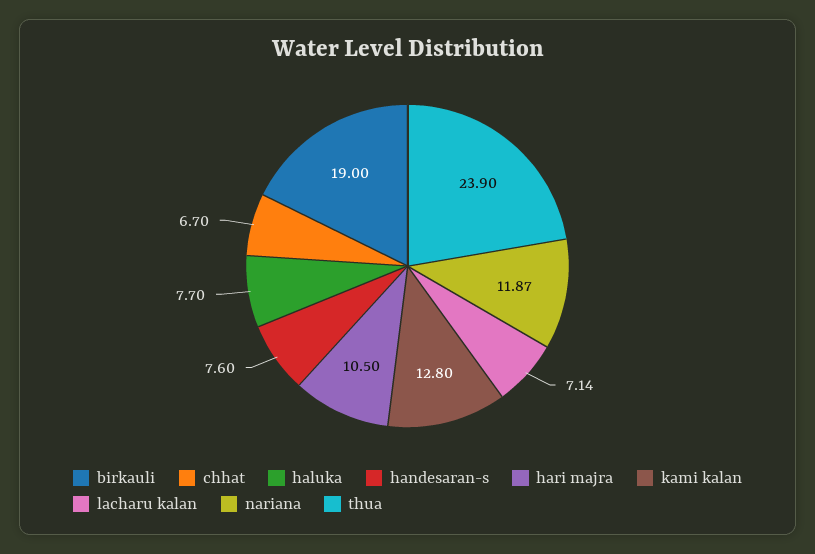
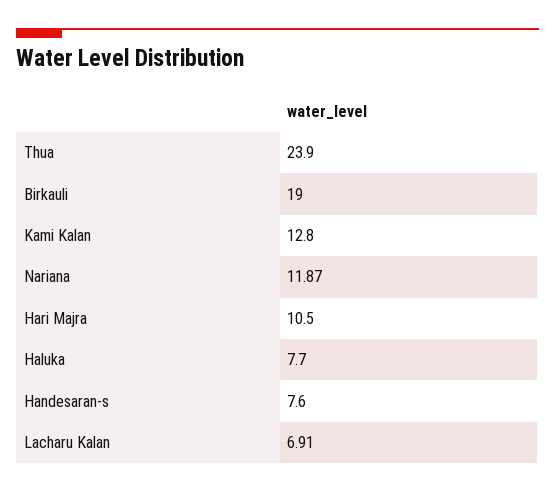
chhat: 6.7 -> none
lacharu kalan: 7.14 -> 6.91

